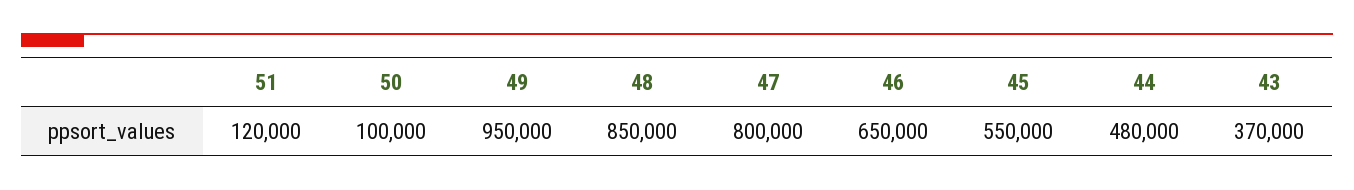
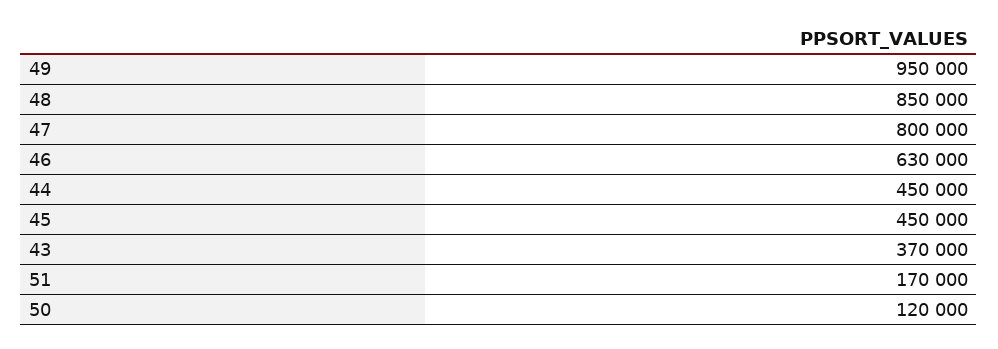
51: 120000 -> 170000
50: 100000 -> 120000
46: 650000 -> 630000
45: 550000 -> 450000
44: 480000 -> 450000

